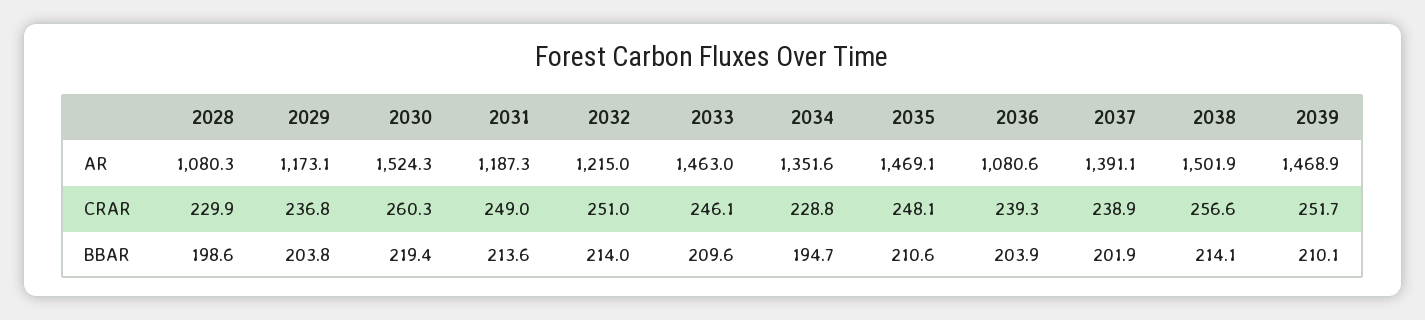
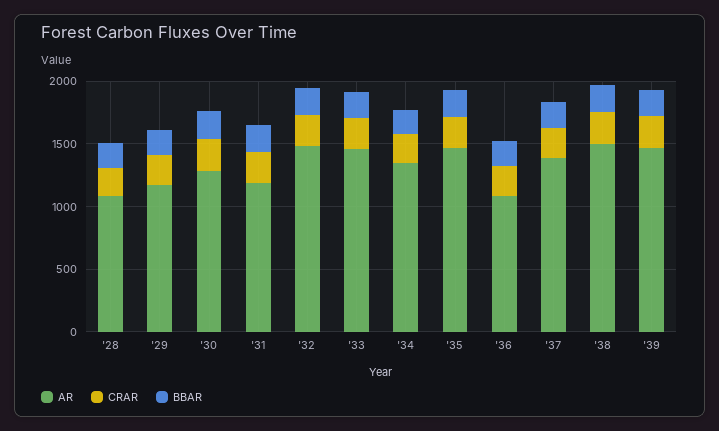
AR, 2030: 1524.3 -> 1300
AR, 2032: 1215 -> 1500

